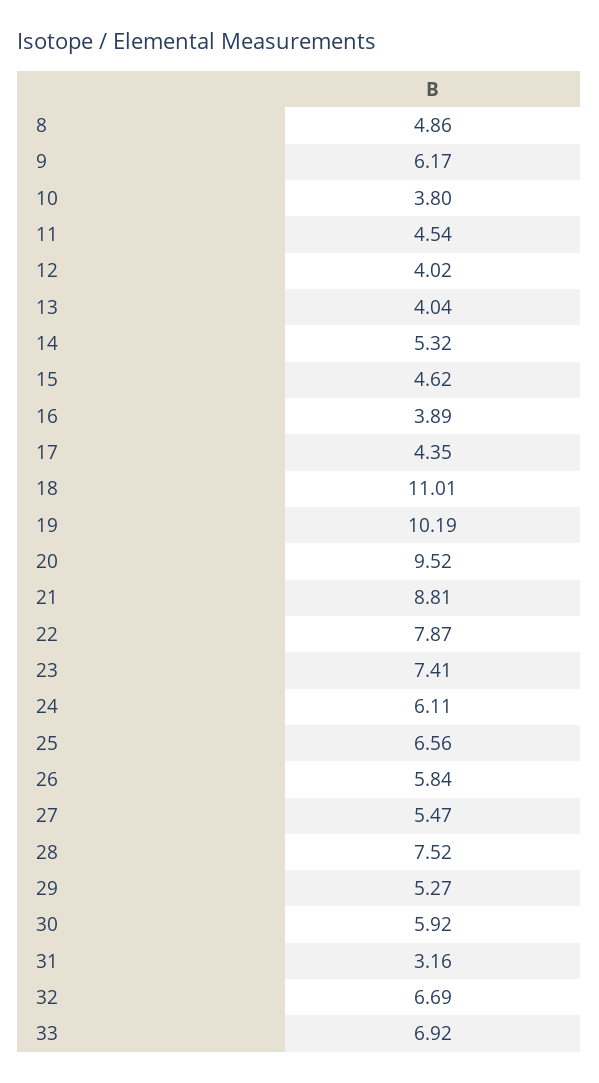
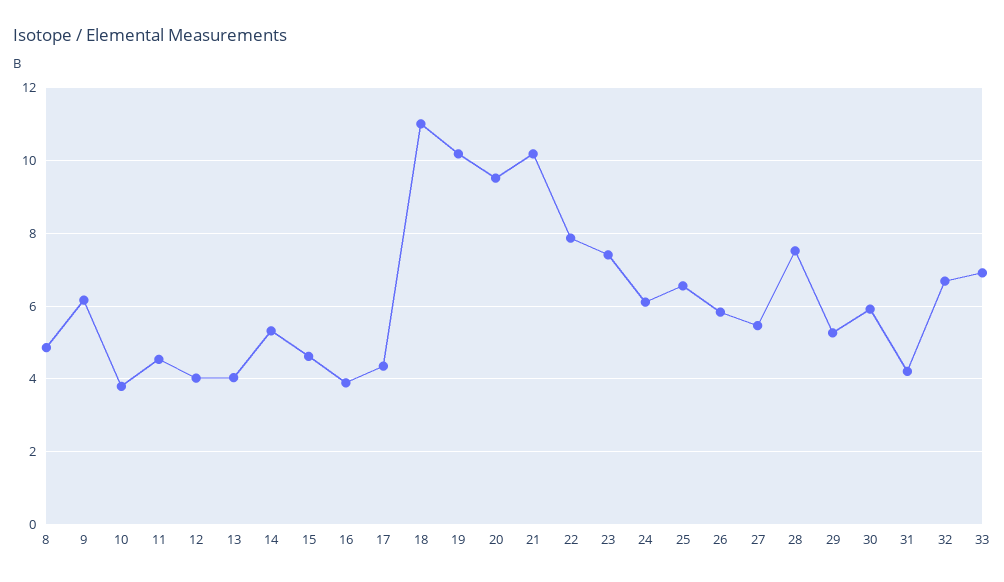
21: 8.81 -> 10.2
31: 3.16 -> 4.2

